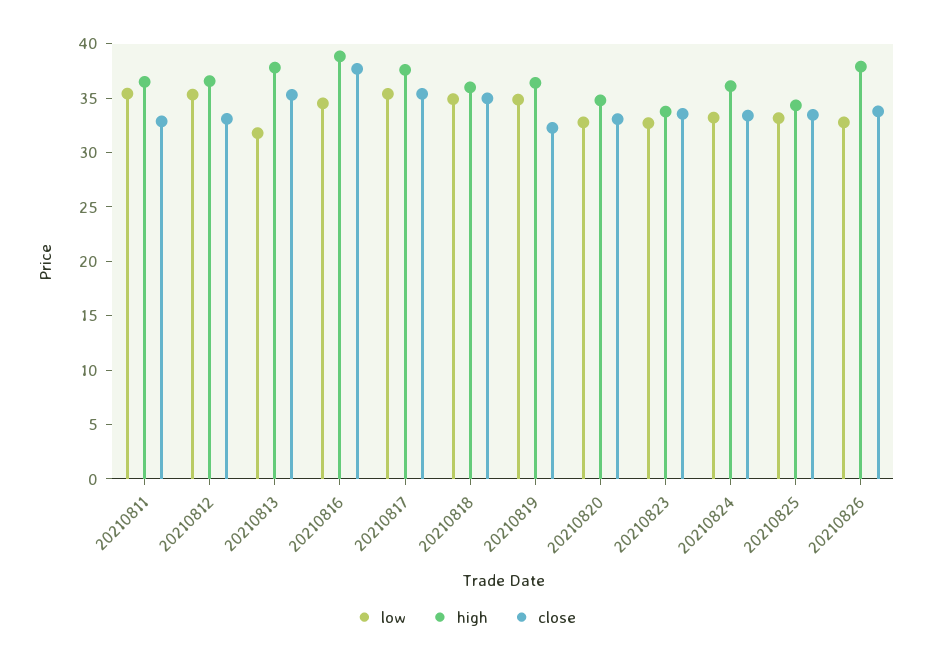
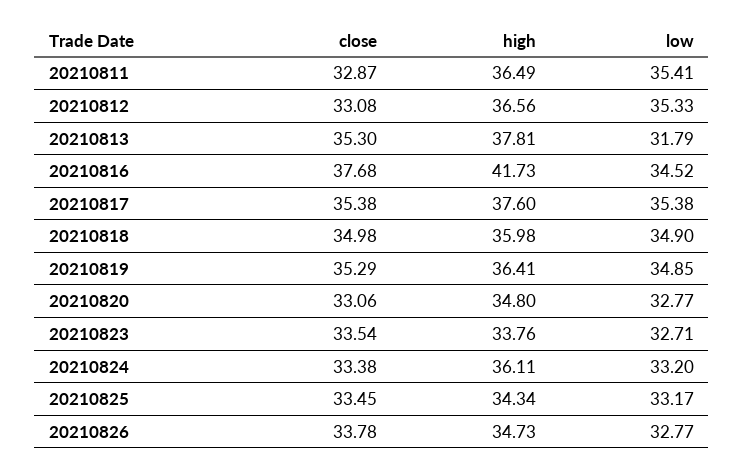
high, 20210816: 39 -> 41.73
close, 20210819: 32 -> 35.29
high, 20210826: 38 -> 34.73

